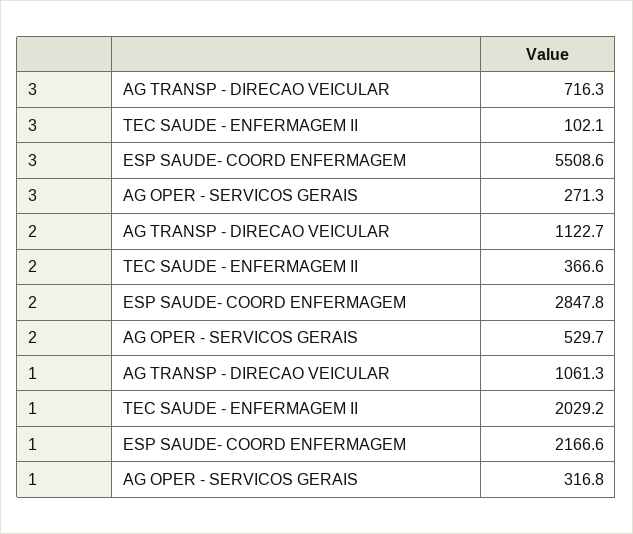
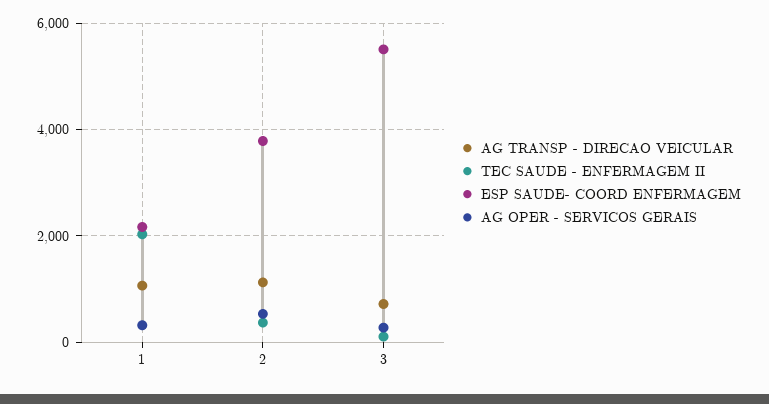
ESP SAUDE- COORD ENFERMAGEM, 2: 2847.8 -> 3800

